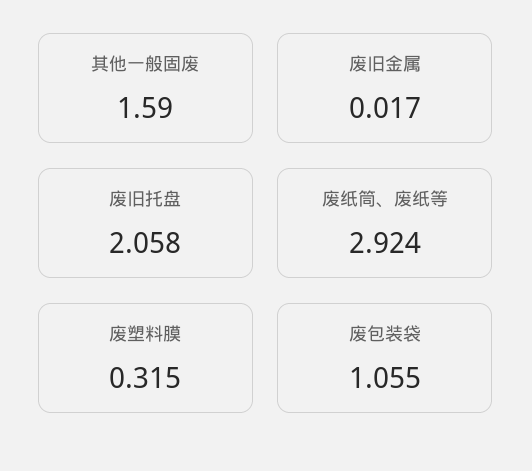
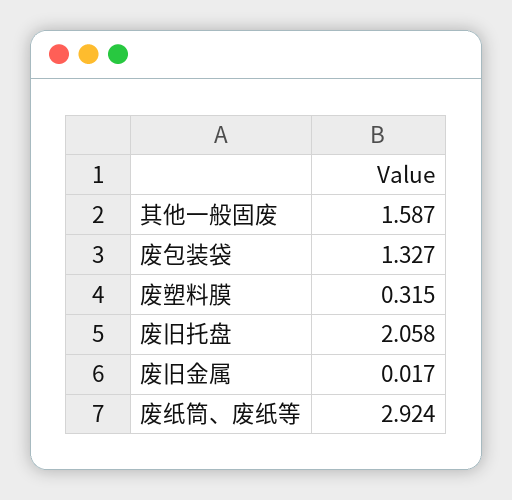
其他一般固废: 1.59 -> 1.587
废包装袋: 1.055 -> 1.327

